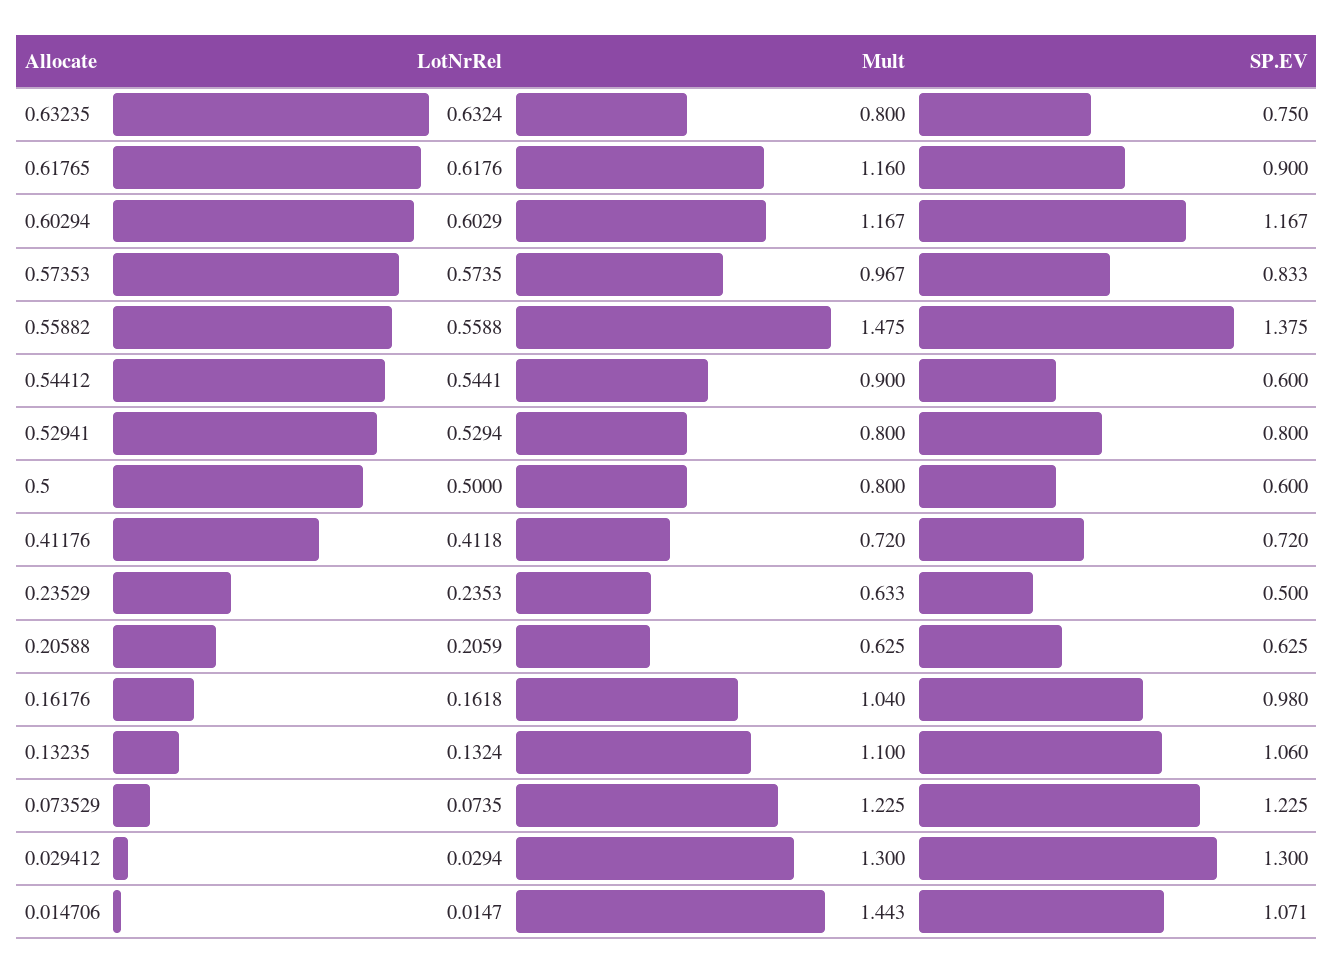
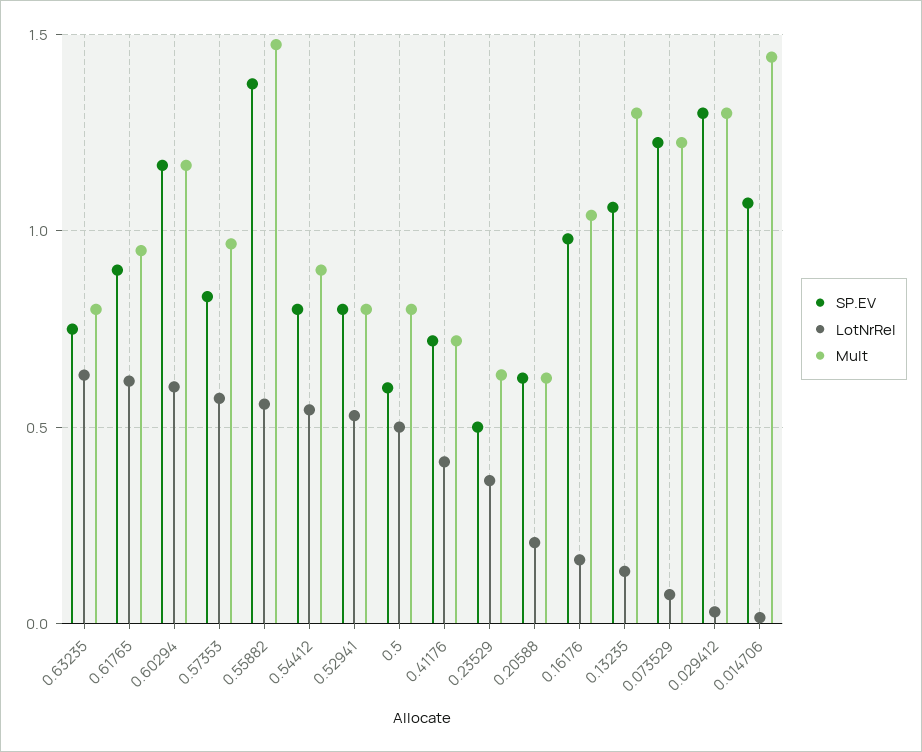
Mult, 0.61765: 1.16 -> 0.95
SP.EV, 0.54412: 0.6 -> 0.8
LotNrRel, 0.23529: 0.2353 -> 0.35
Mult, 0.13235: 1.1 -> 1.3

